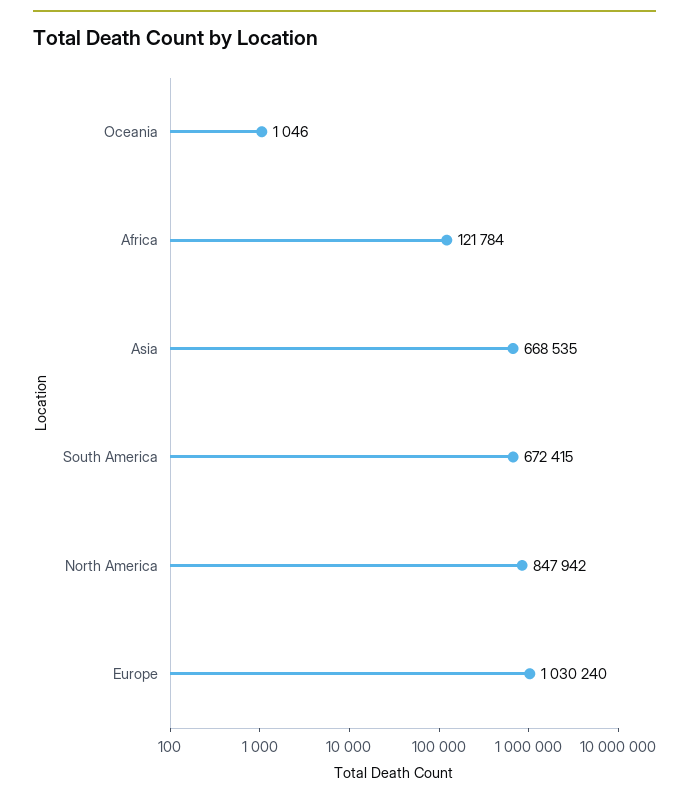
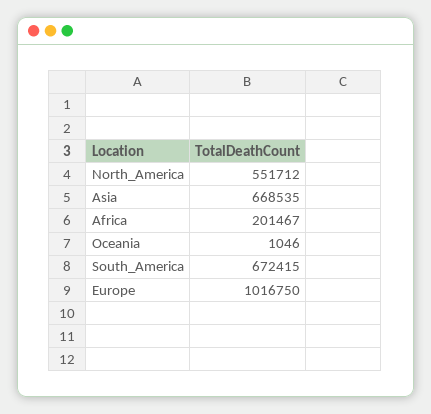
Africa: 121784 -> 201467
North America: 847942 -> 551712
Europe: 1030240 -> 1016750

